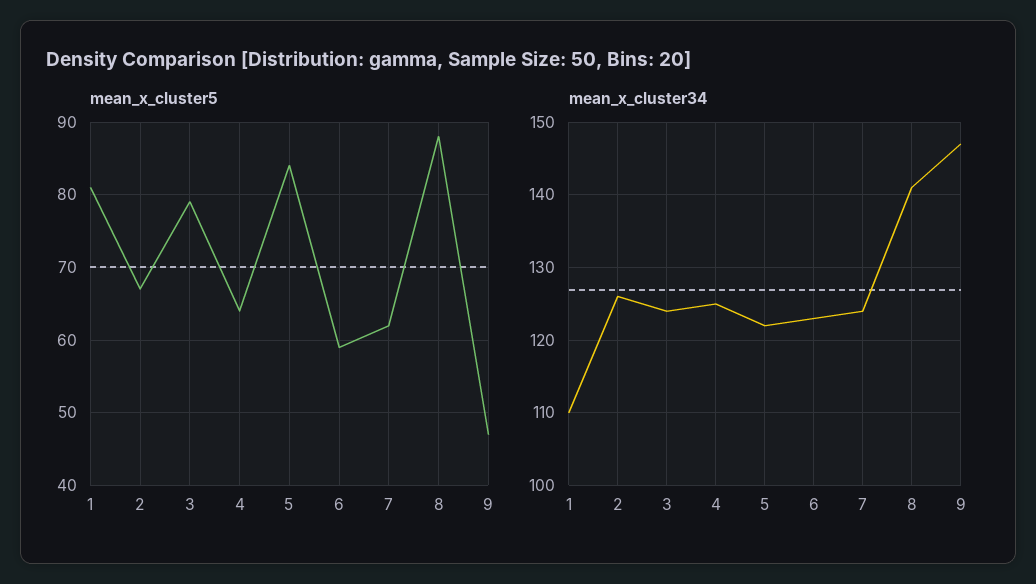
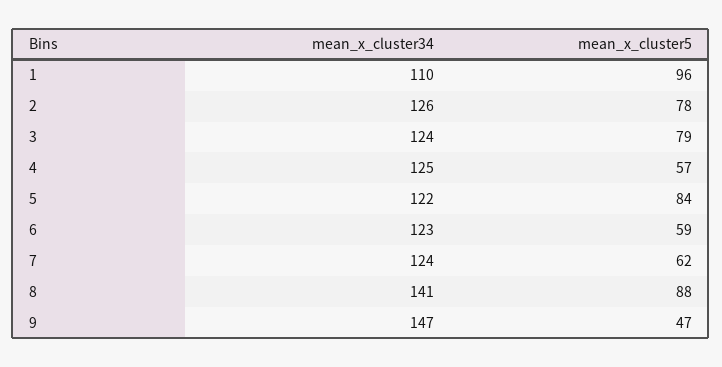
mean_x_cluster5, 1: 81 -> 96
mean_x_cluster5, 2: 67 -> 78
mean_x_cluster5, 4: 64 -> 57

